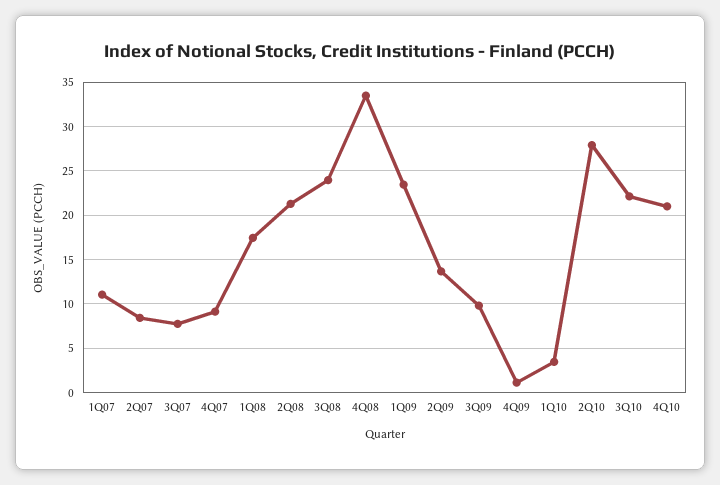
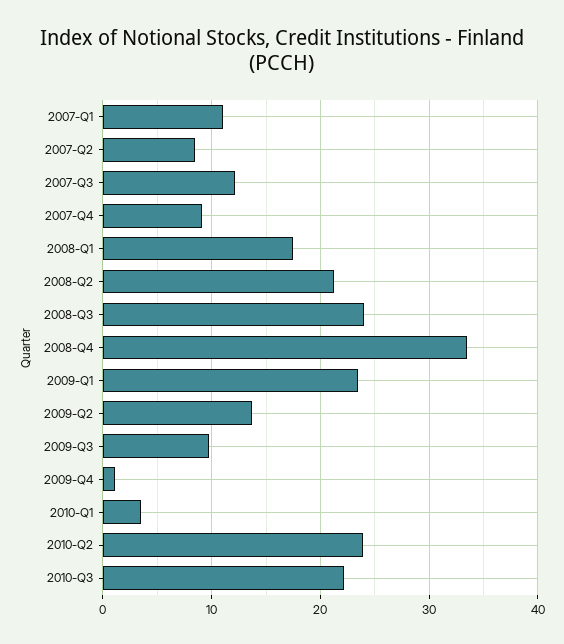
3Q07: 8 -> 12
2Q10: 28 -> 24
4Q10: 21 -> none

